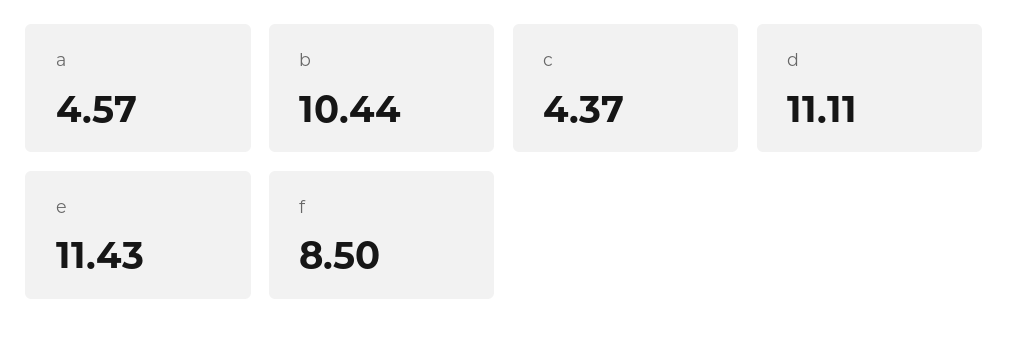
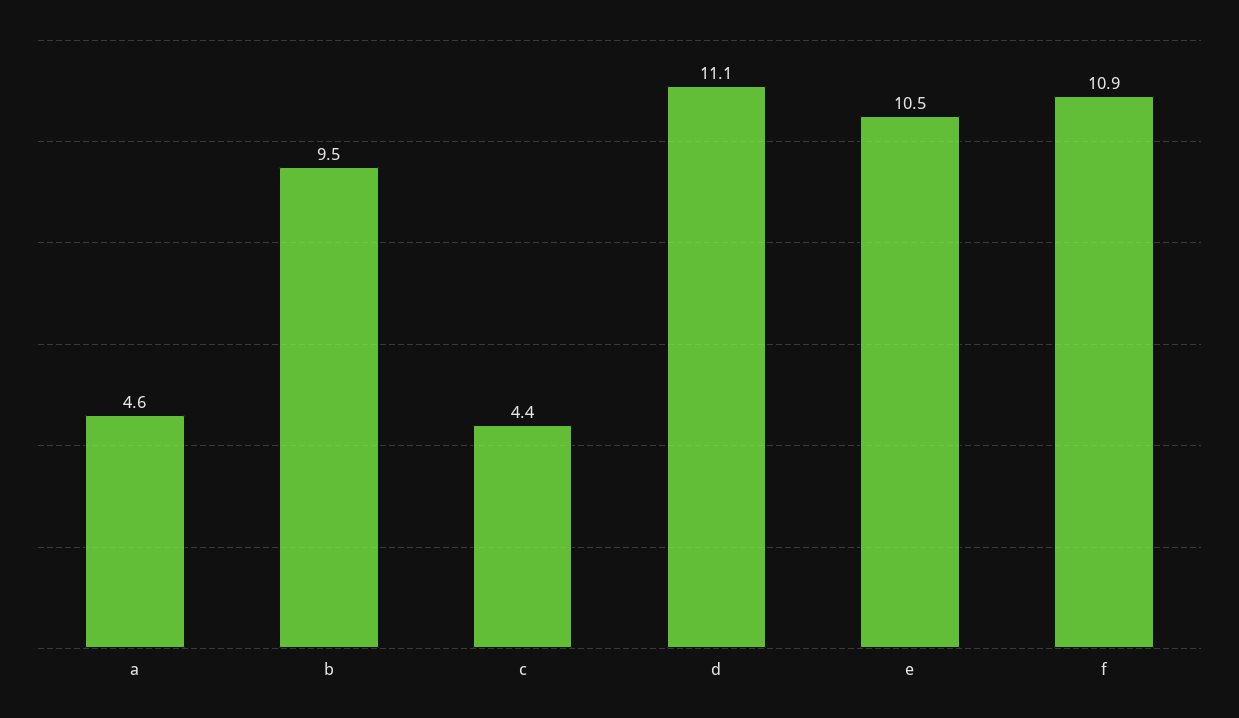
b: 10.44 -> 9.5
e: 11.43 -> 10.5
f: 8.5 -> 10.9

